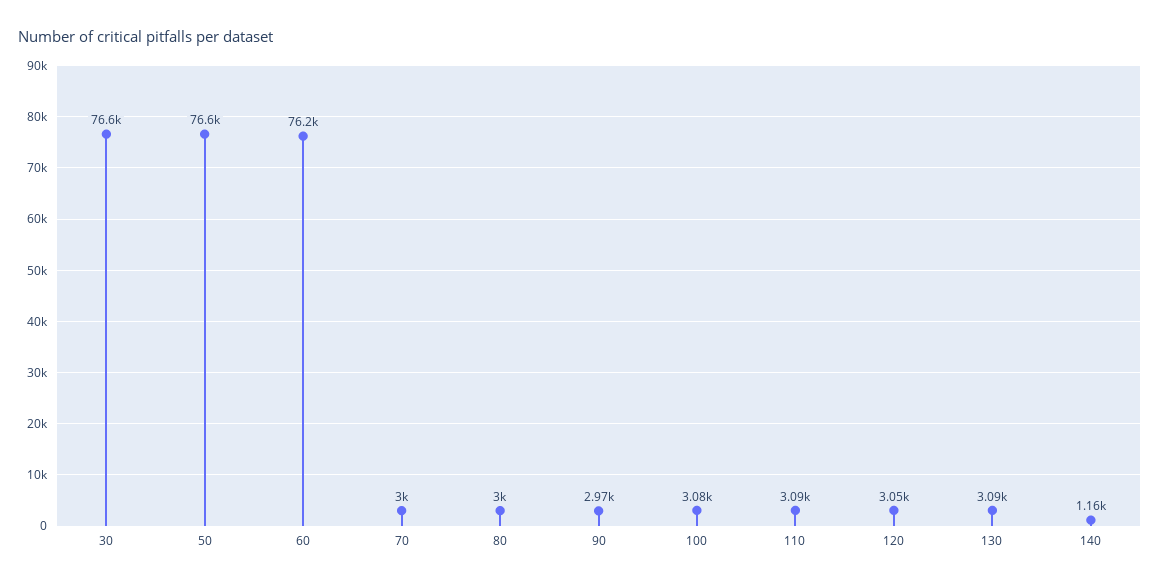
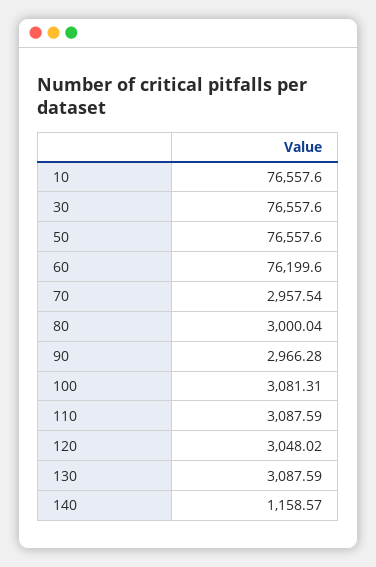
70: 3000 -> 2957.54
10: none -> 76557.6

